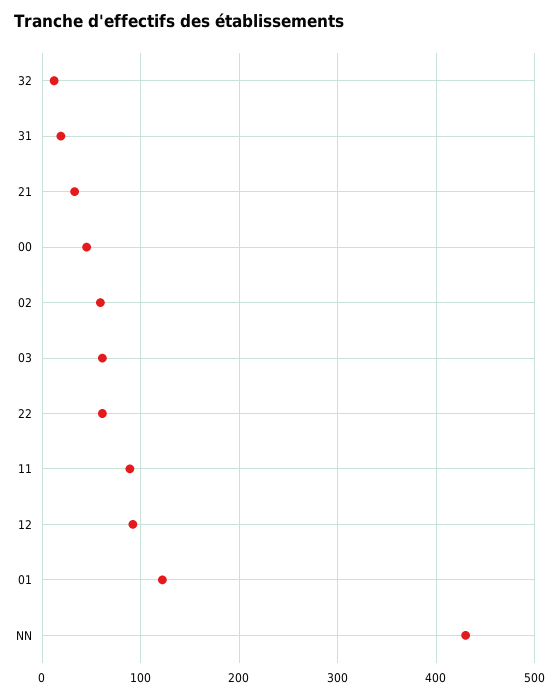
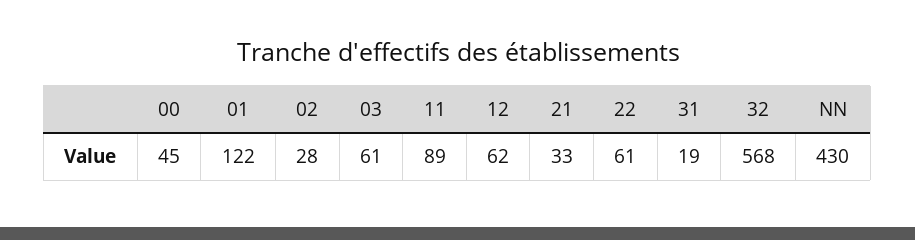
32: 10 -> 568
02: 60 -> 28
12: 90 -> 62

